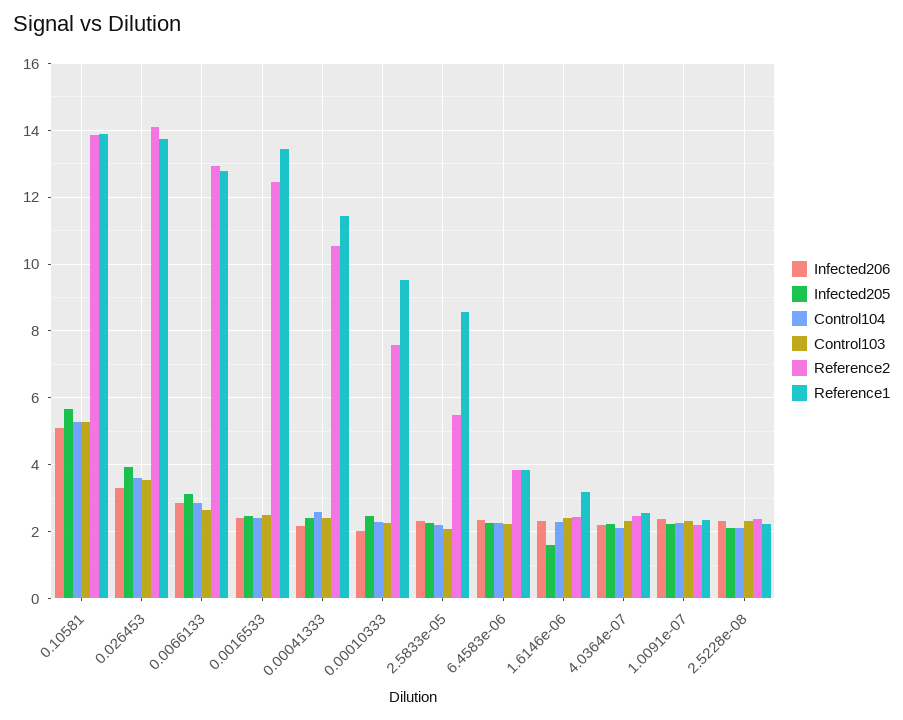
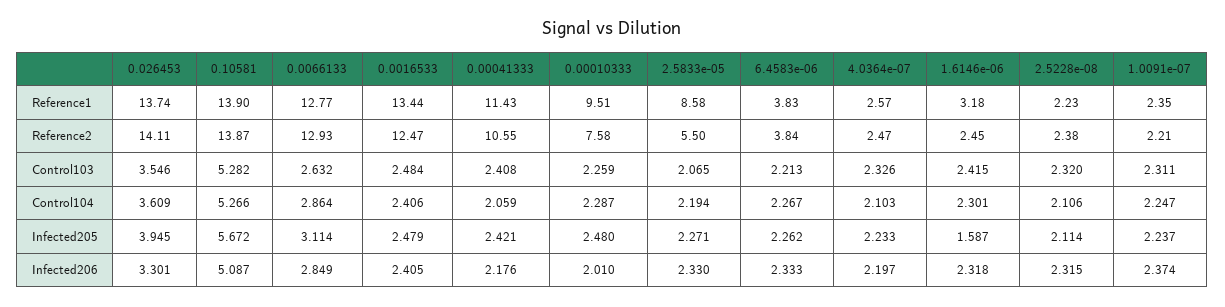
Control104, 0.00041333: 2.6 -> 2.059

